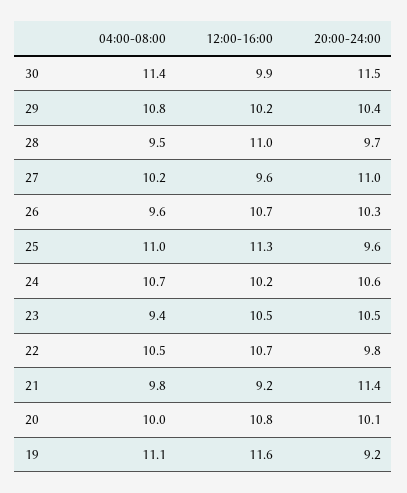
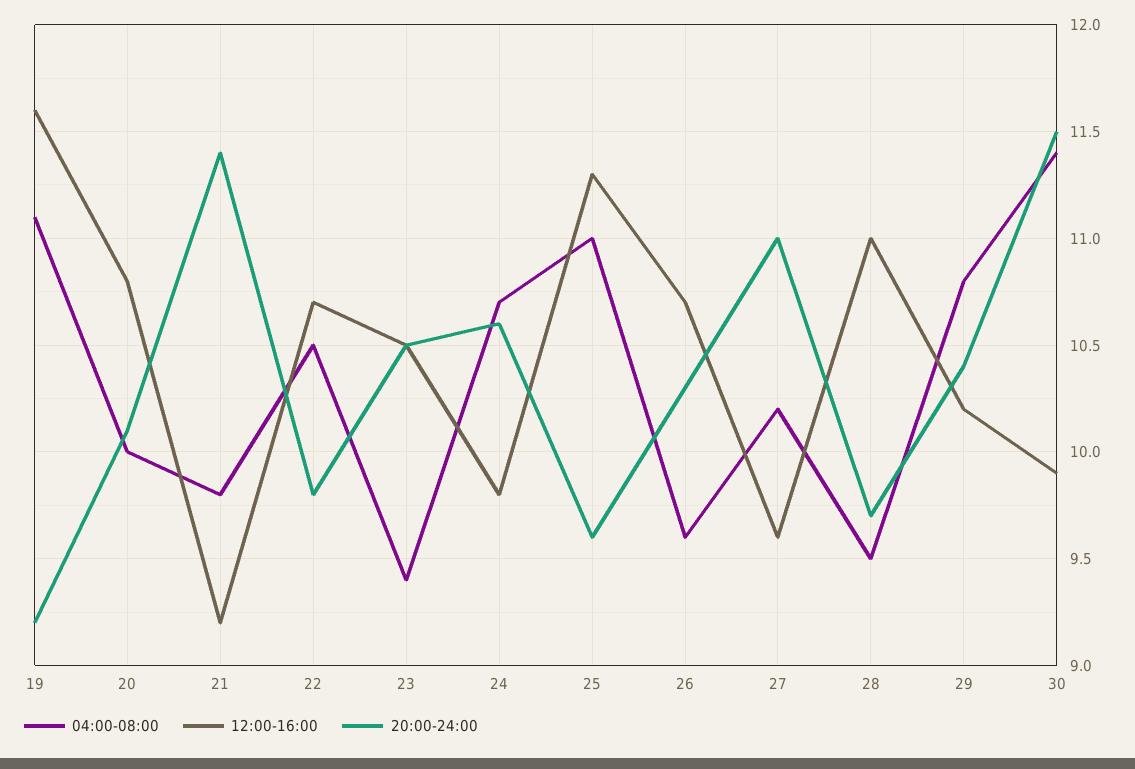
12:00-16:00, 24: 10.2 -> 9.8

